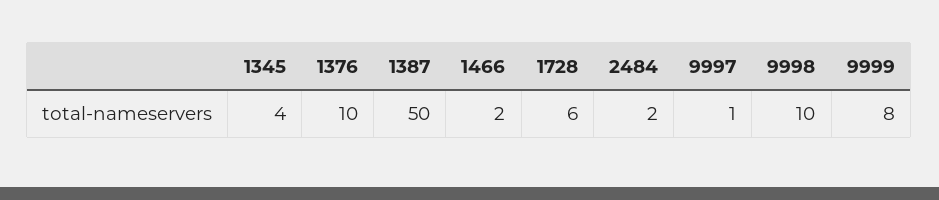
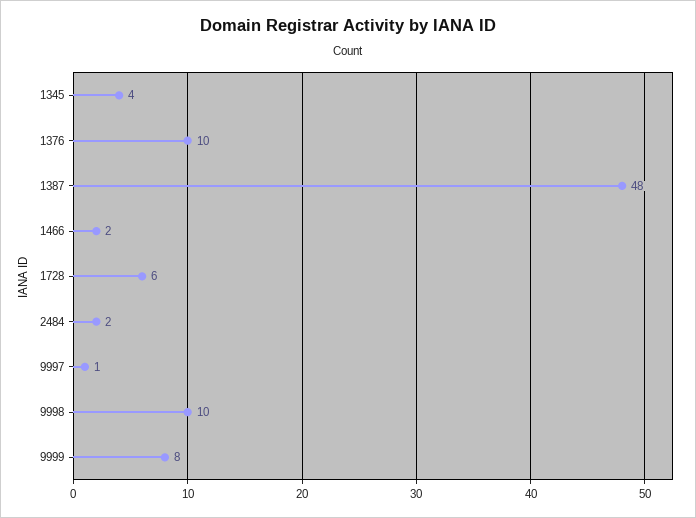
1387: 50 -> 48

